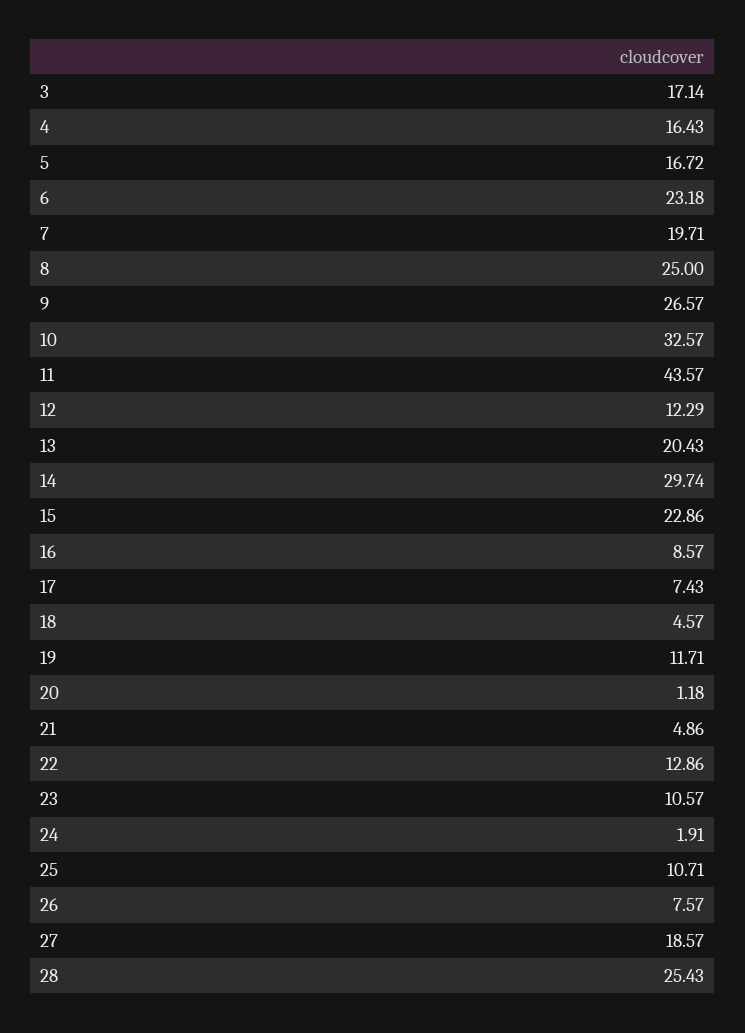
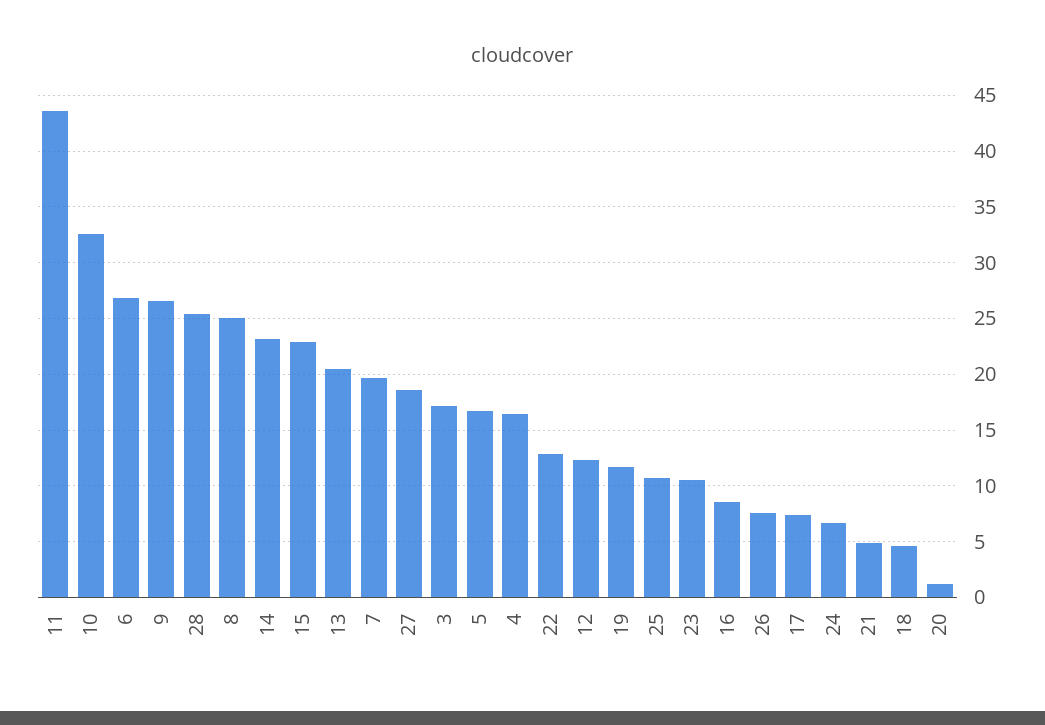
6: 23.18 -> 27
14: 29.74 -> 23
24: 1.91 -> 7

